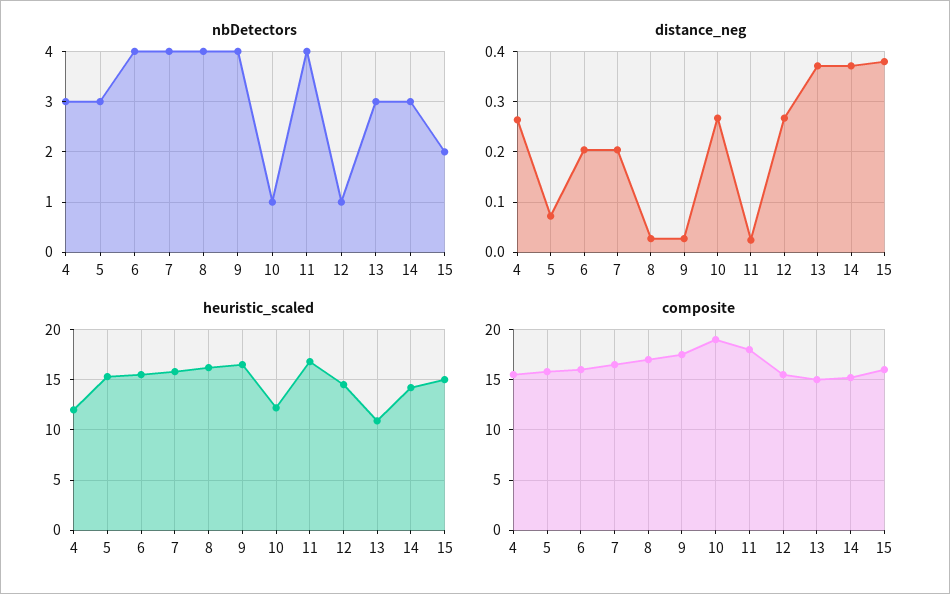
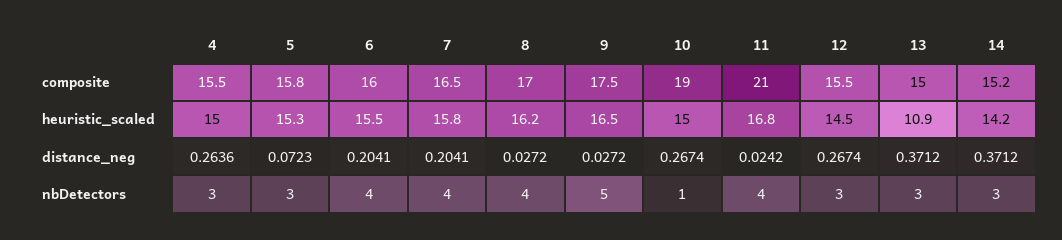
nbDetectors, 9: 4 -> 5
nbDetectors, 12: 1 -> 3
nbDetectors, 15: 2 -> none
distance_neg, 15: 0.38 -> none
heuristic_scaled, 4: 12 -> 15
heuristic_scaled, 10: 12 -> 15
heuristic_scaled, 15: 15 -> none
composite, 11: 18 -> 21
composite, 15: 16 -> none

